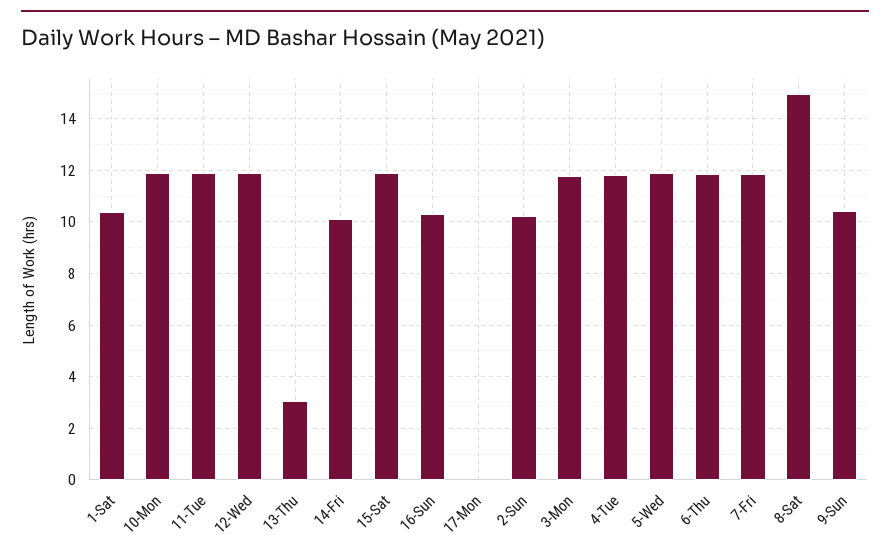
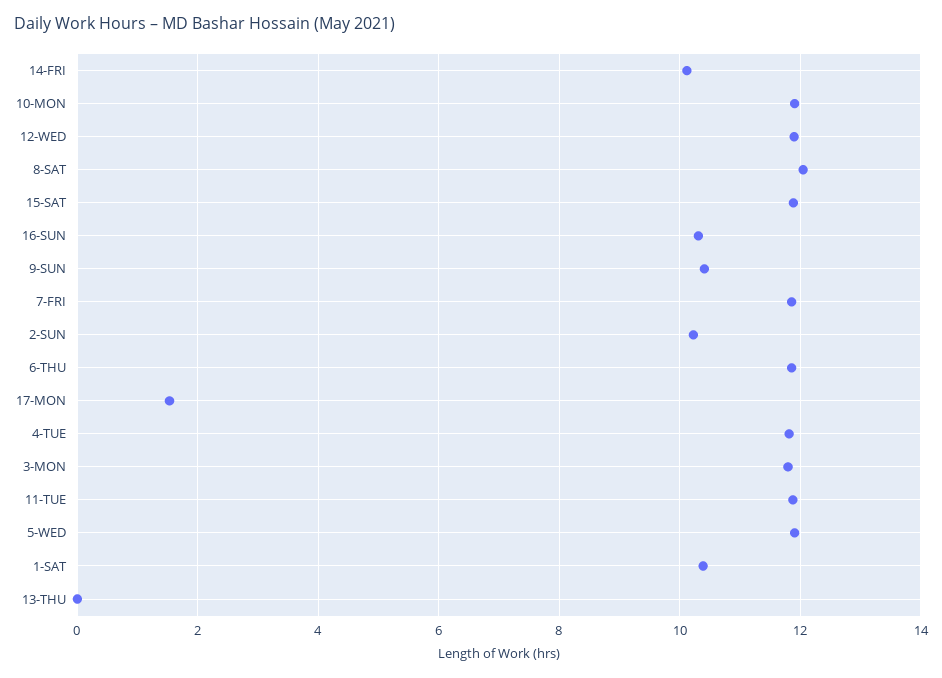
13-Thu: 3 -> 0
17-Mon: 0 -> 1.6
8-Sat: 15 -> 12

